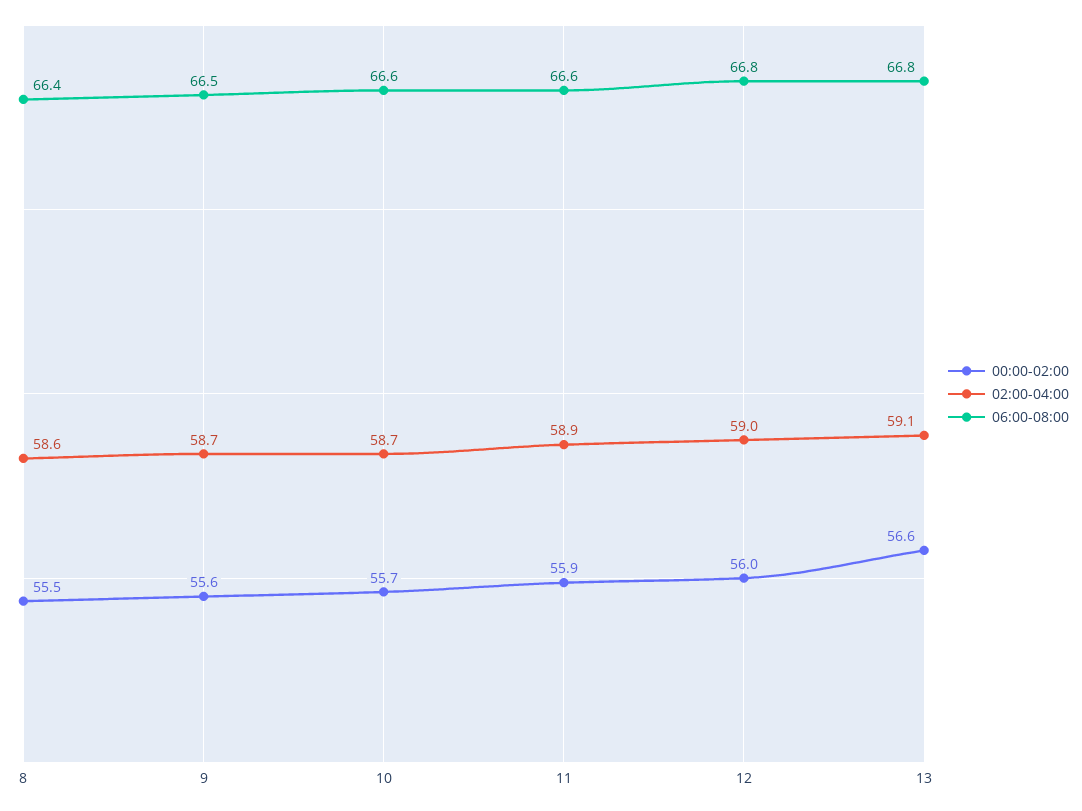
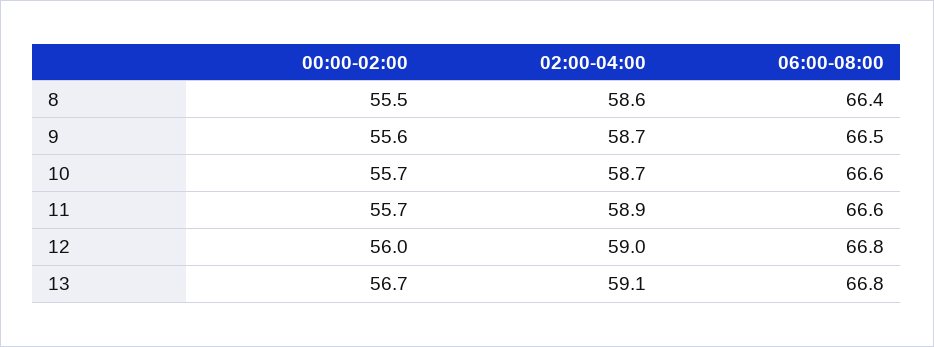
00:00-02:00, 11: 55.9 -> 55.7
00:00-02:00, 13: 56.6 -> 56.7

